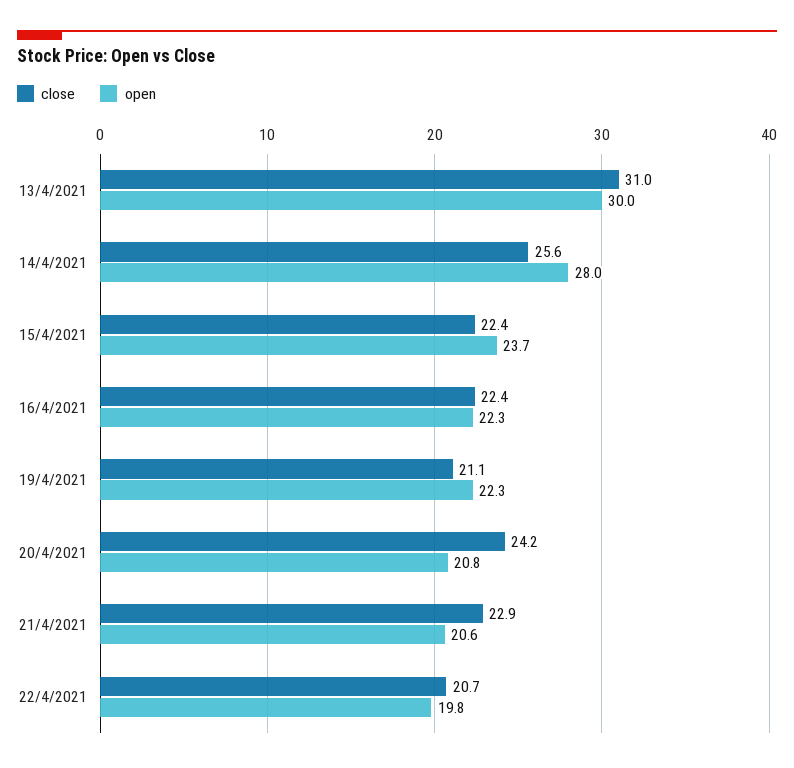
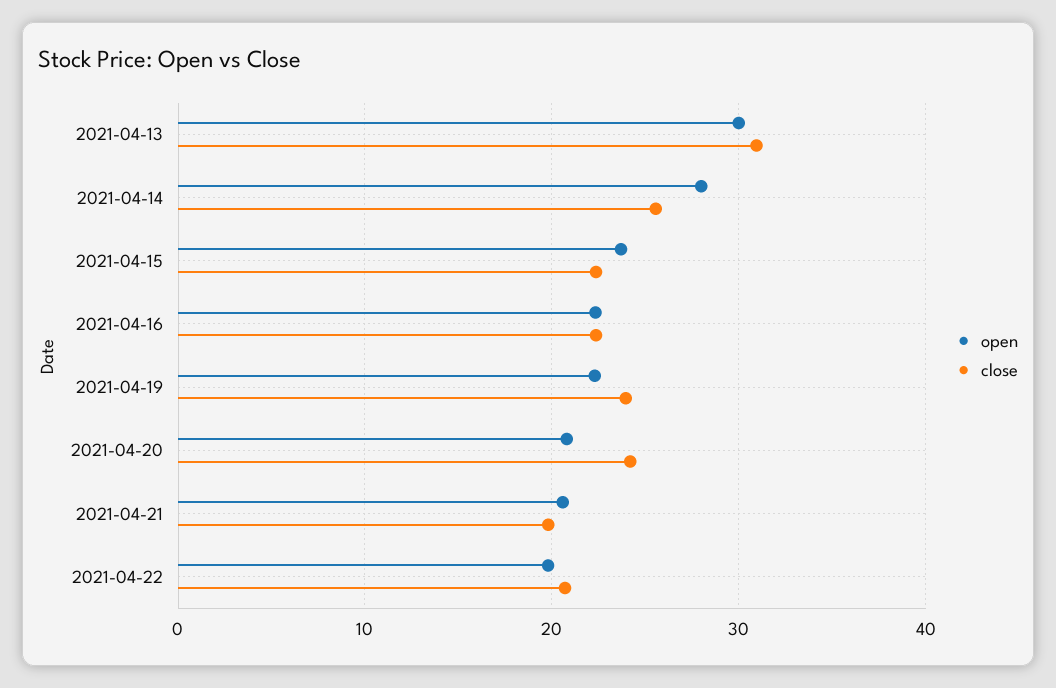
close, 19/4/2021: 21.1 -> 24
close, 21/4/2021: 22.9 -> 20

